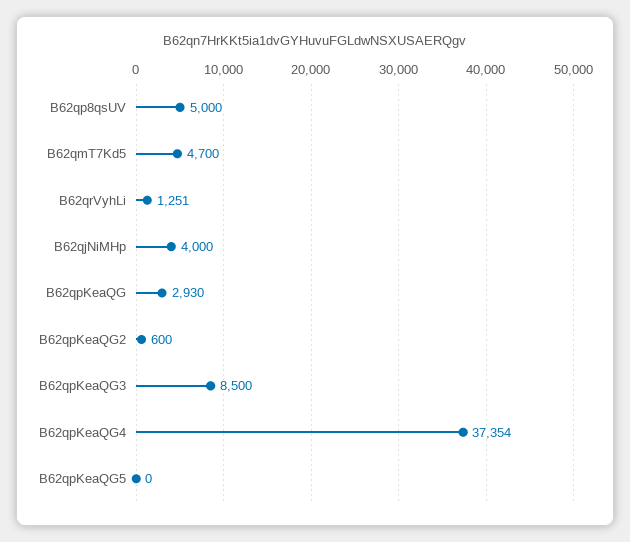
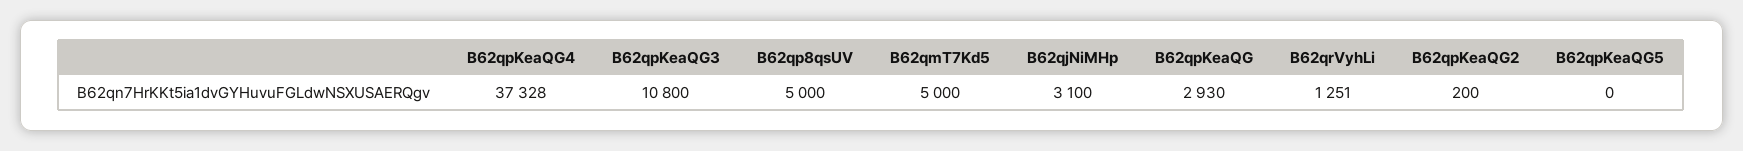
B62qmT7Kd5: 4700 -> 5000
B62qjNiMHp: 4000 -> 3100
B62qpKeaQG2: 600 -> 200
B62qpKeaQG3: 8500 -> 10800
B62qpKeaQG4: 37354 -> 37328

